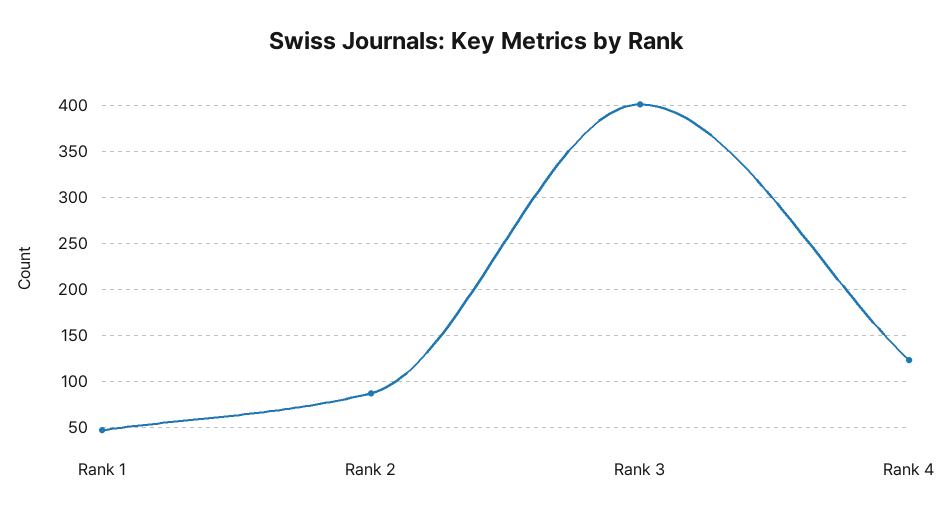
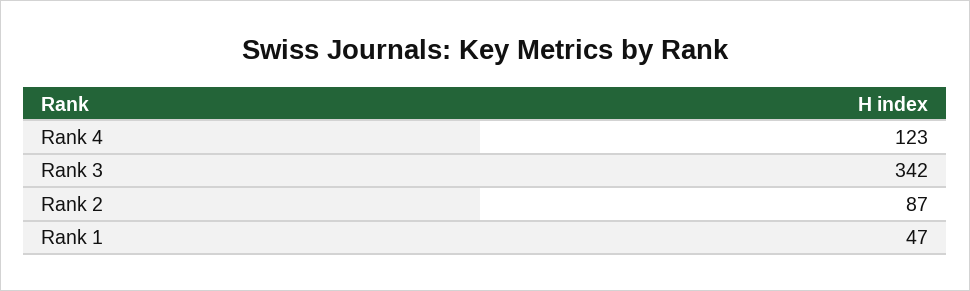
Rank 3: 400 -> 342

